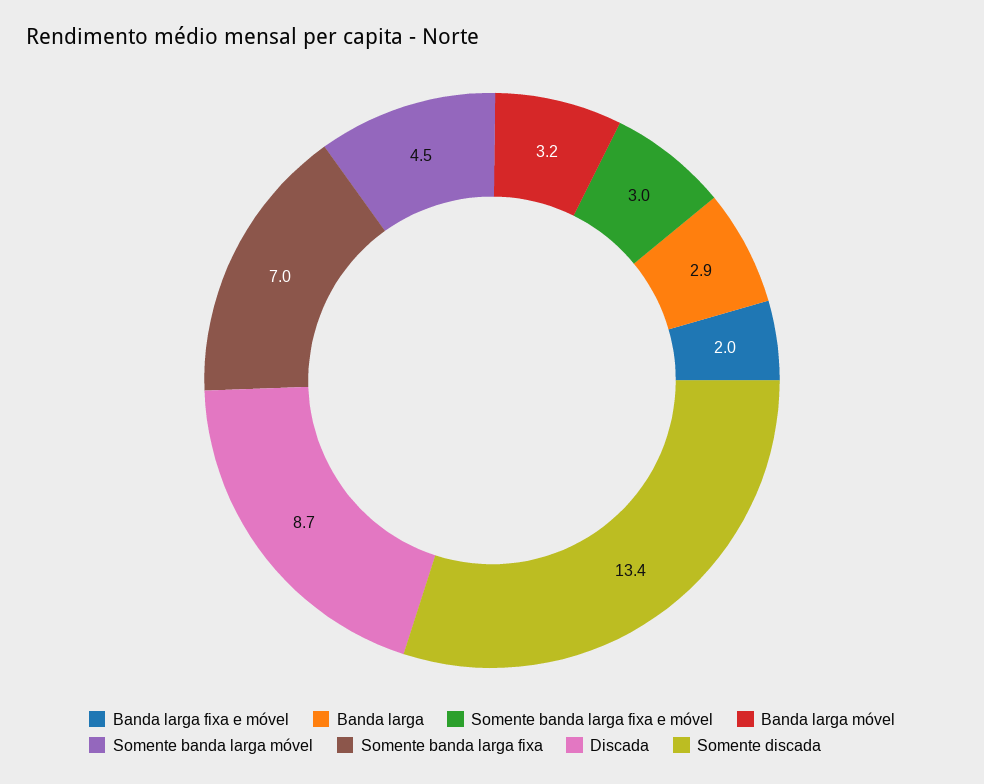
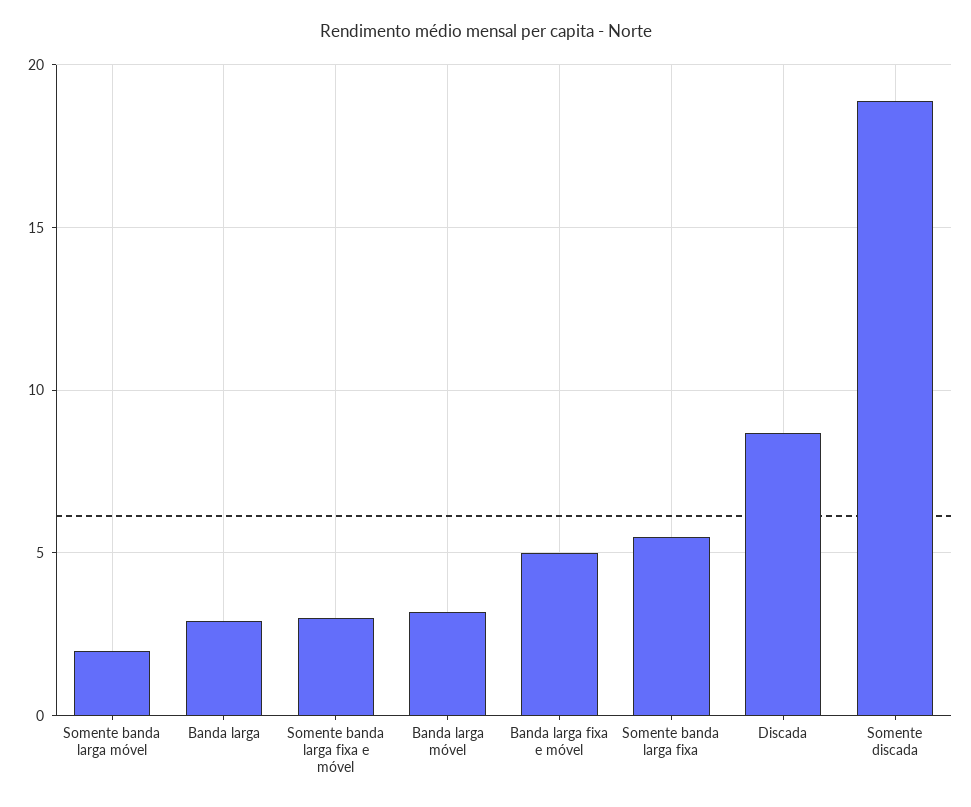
Banda larga fixa e móvel: 2 -> 5
Somente banda larga móvel: 4.5 -> 2
Somente banda larga fixa: 7 -> 5.5
Somente discada: 13.4 -> 19

